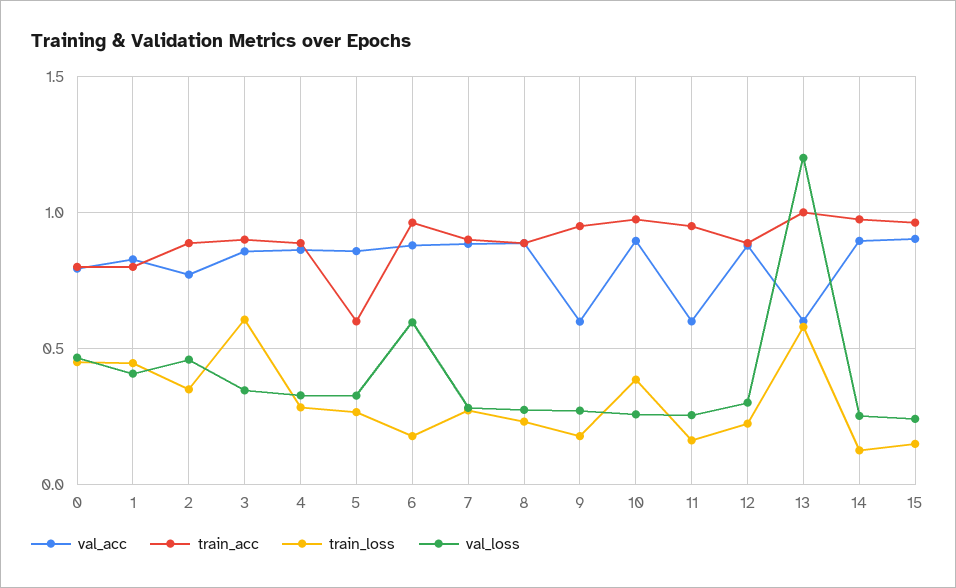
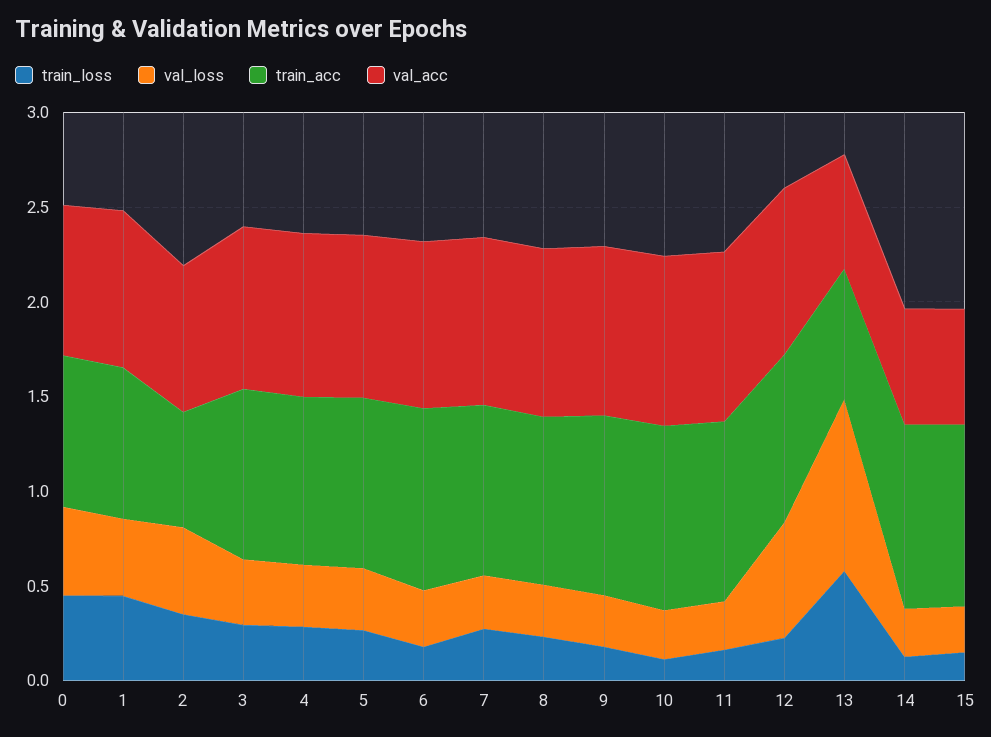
train_acc, 2: 0.9 -> 0.6
train_loss, 3: 0.6 -> 0.3
train_acc, 5: 0.6 -> 0.9
val_loss, 6: 0.6 -> 0.3
val_acc, 9: 0.6 -> 0.9
train_loss, 10: 0.4 -> 0.1
val_acc, 11: 0.6 -> 0.9
val_loss, 12: 0.3 -> 0.6
train_acc, 13: 1 -> 0.7
val_loss, 13: 1.2 -> 0.9
val_acc, 14: 0.9 -> 0.6
val_acc, 15: 0.9 -> 0.6

